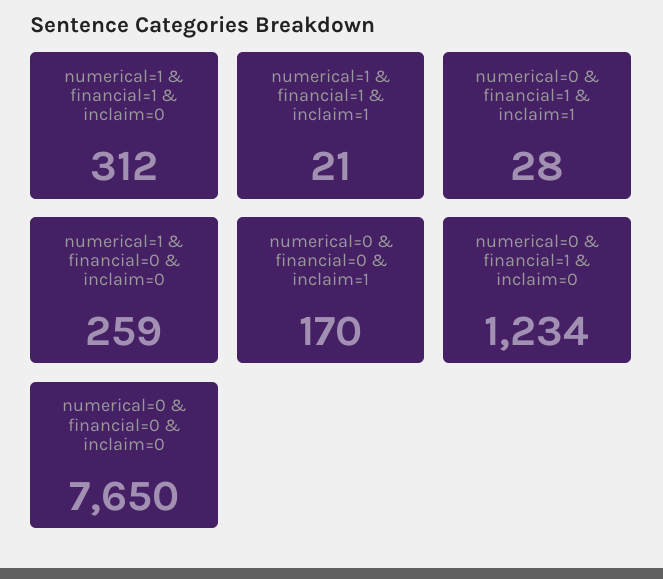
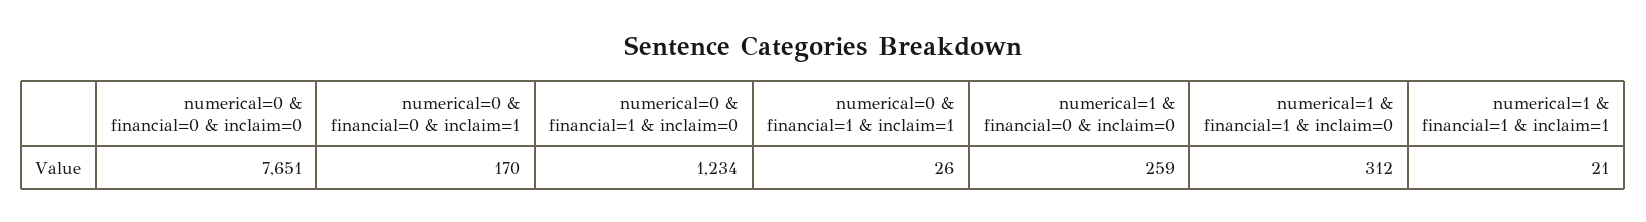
numerical=0 & financial=1 & inclaim=1: 28 -> 26
numerical=0 & financial=0 & inclaim=0: 7650 -> 7651

